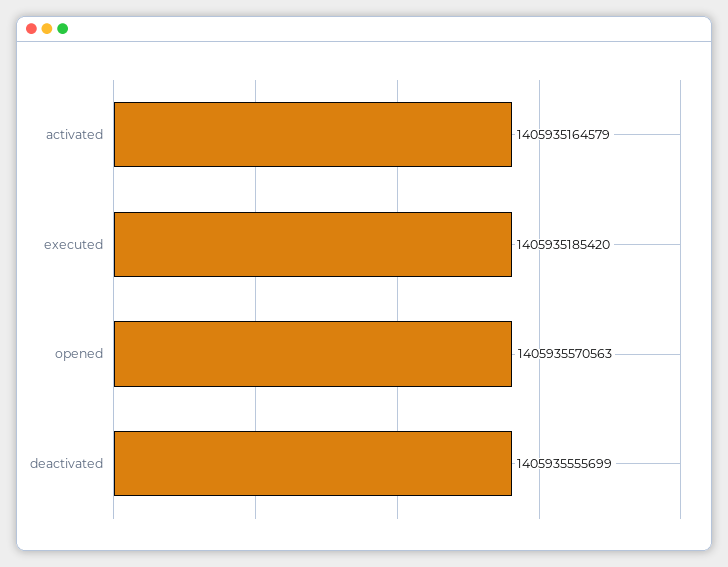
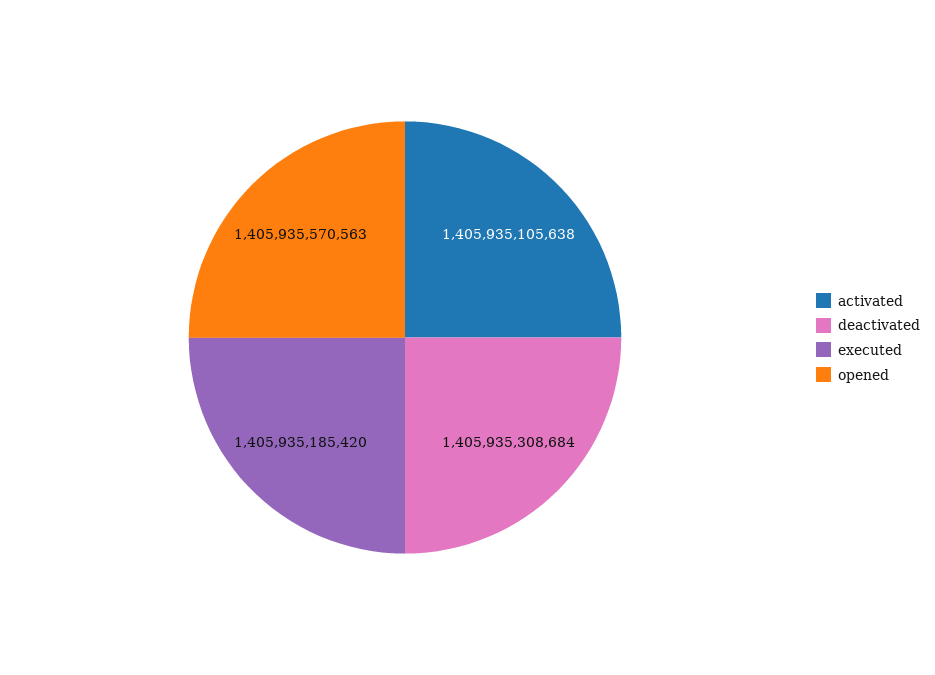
activated: 1405935164579 -> 1405935105638
deactivated: 1405935555699 -> 1405935308684

